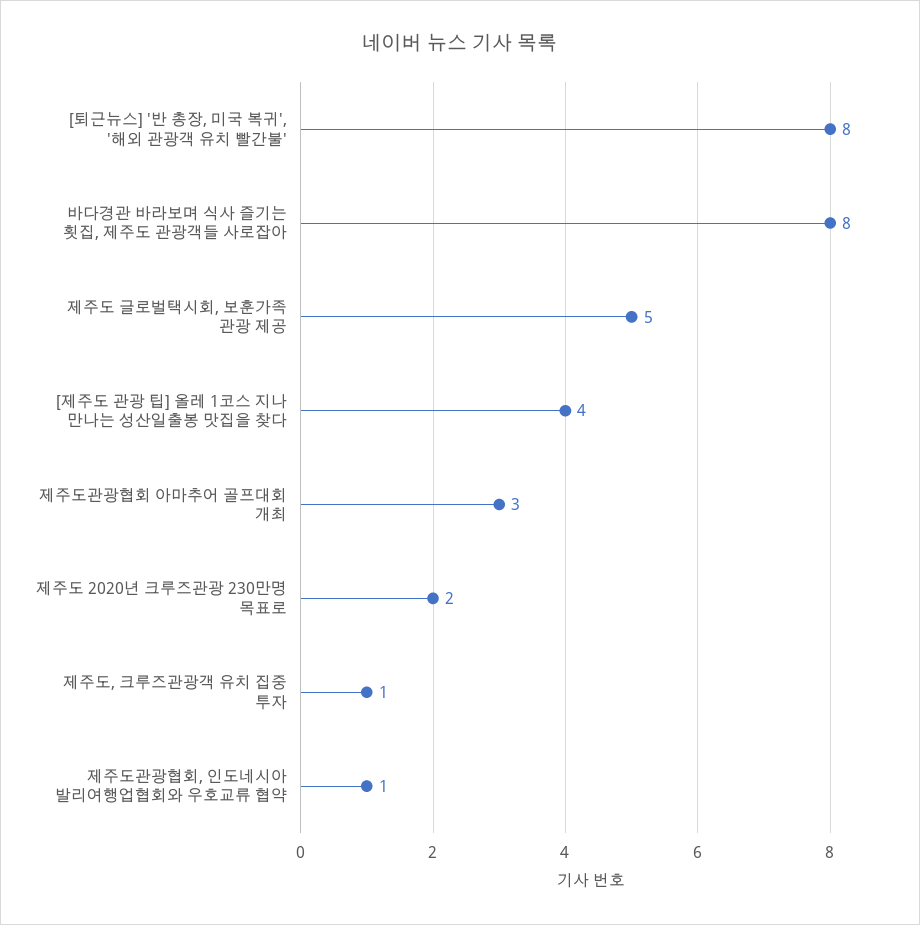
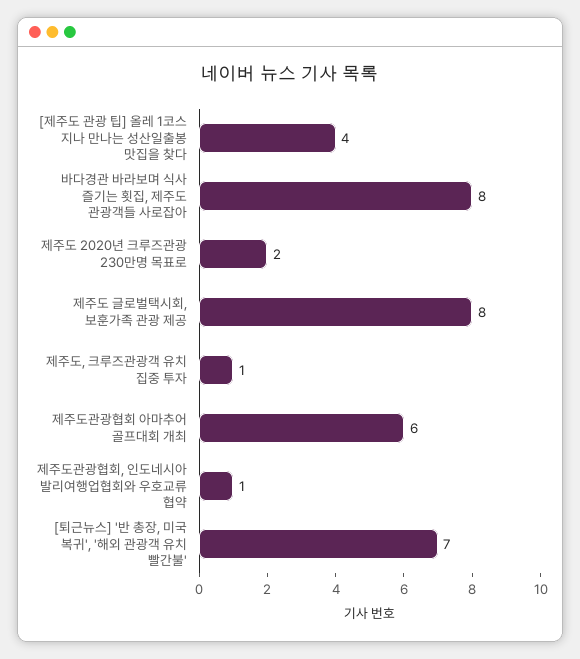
[퇴근뉴스] '반 총장, 미국 복귀', '해외 관광객 유치 빨간불': 8 -> 7
제주도 글로벌택시회, 보훈가족 관광 제공: 5 -> 8
제주도관광협회 아마추어 골프대회 개최: 3 -> 6

